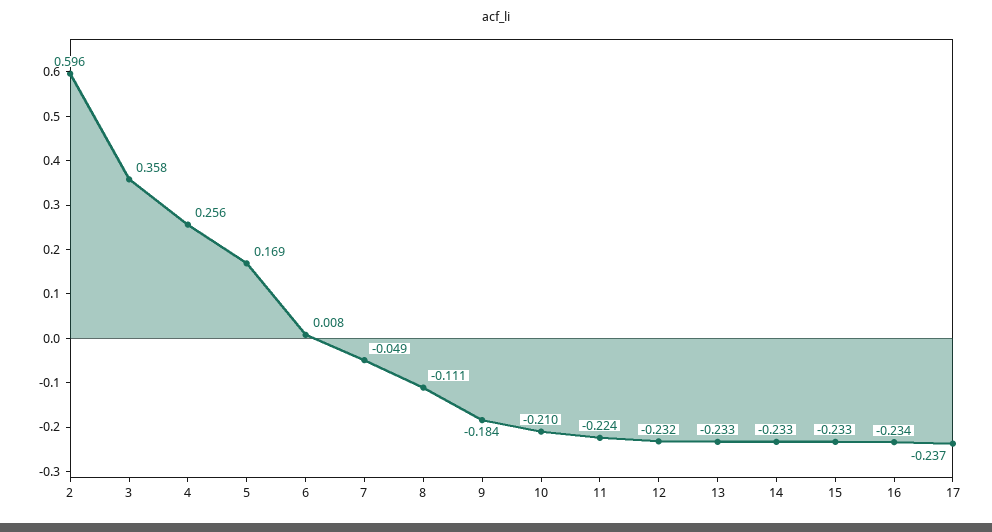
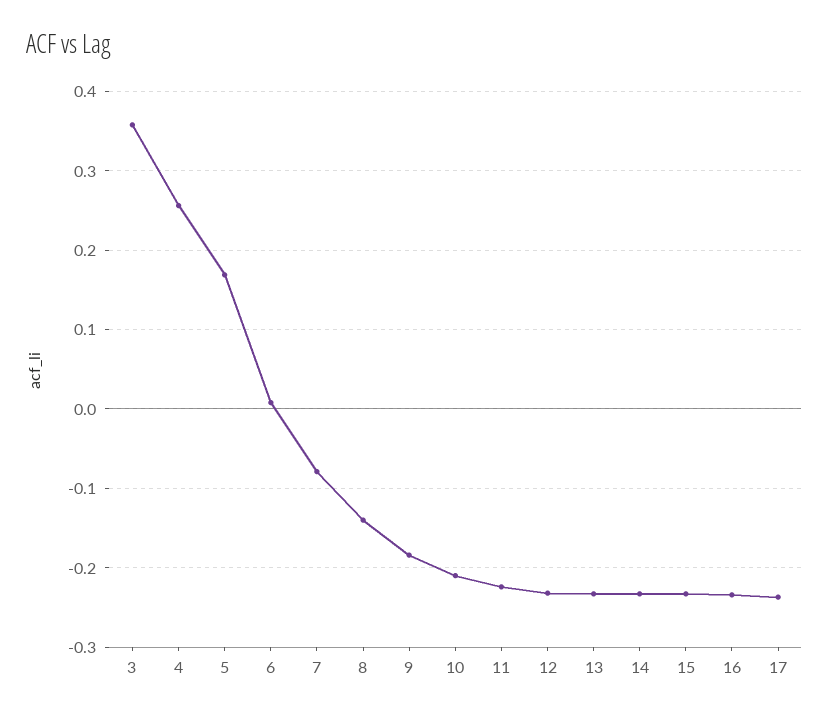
2: 0.596 -> none
7: -0.049 -> -0.08
8: -0.111 -> -0.14

